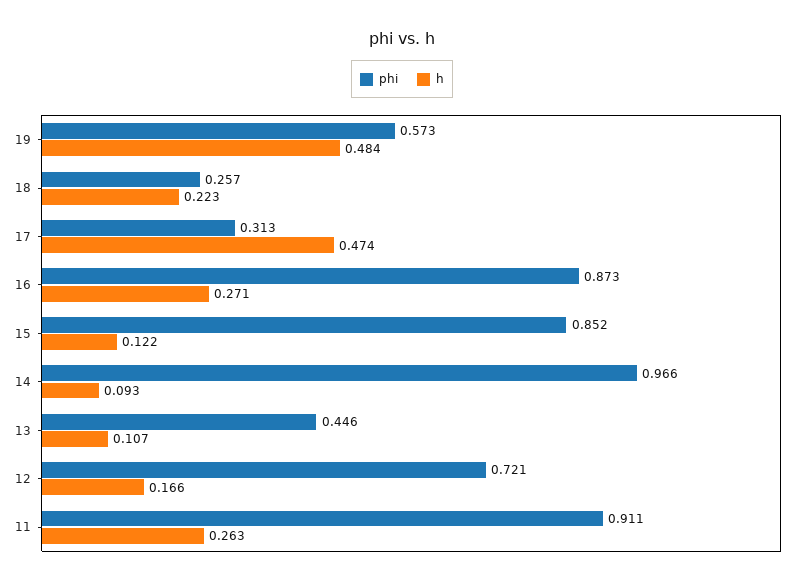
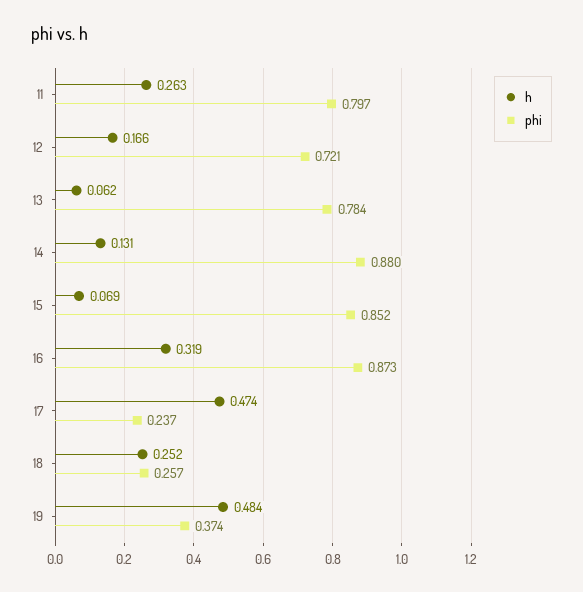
phi, 19: 0.573 -> 0.374
h, 18: 0.223 -> 0.252
phi, 17: 0.313 -> 0.237
h, 16: 0.271 -> 0.319
h, 15: 0.122 -> 0.069
phi, 14: 0.966 -> 0.88
h, 14: 0.093 -> 0.131
phi, 13: 0.446 -> 0.784
h, 13: 0.107 -> 0.062
phi, 11: 0.911 -> 0.797

